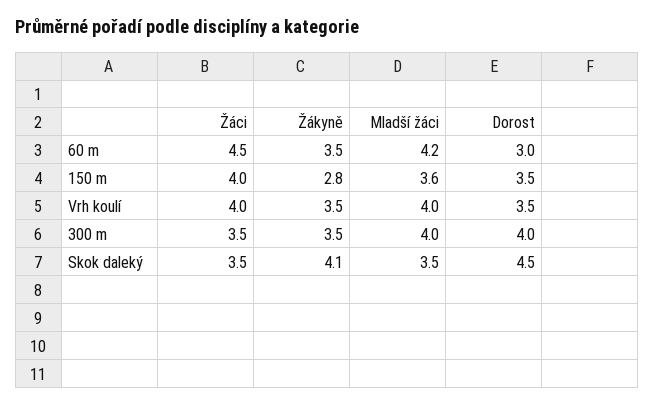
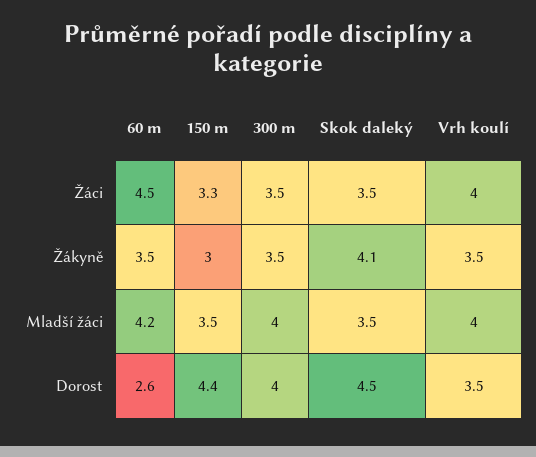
Dorost, 60 m: 3 -> 2.6
Žáci, 150 m: 4 -> 3.3
Žákyně, 150 m: 2.8 -> 3
Mladší žáci, 150 m: 3.6 -> 3.5
Dorost, 150 m: 3.5 -> 4.4

